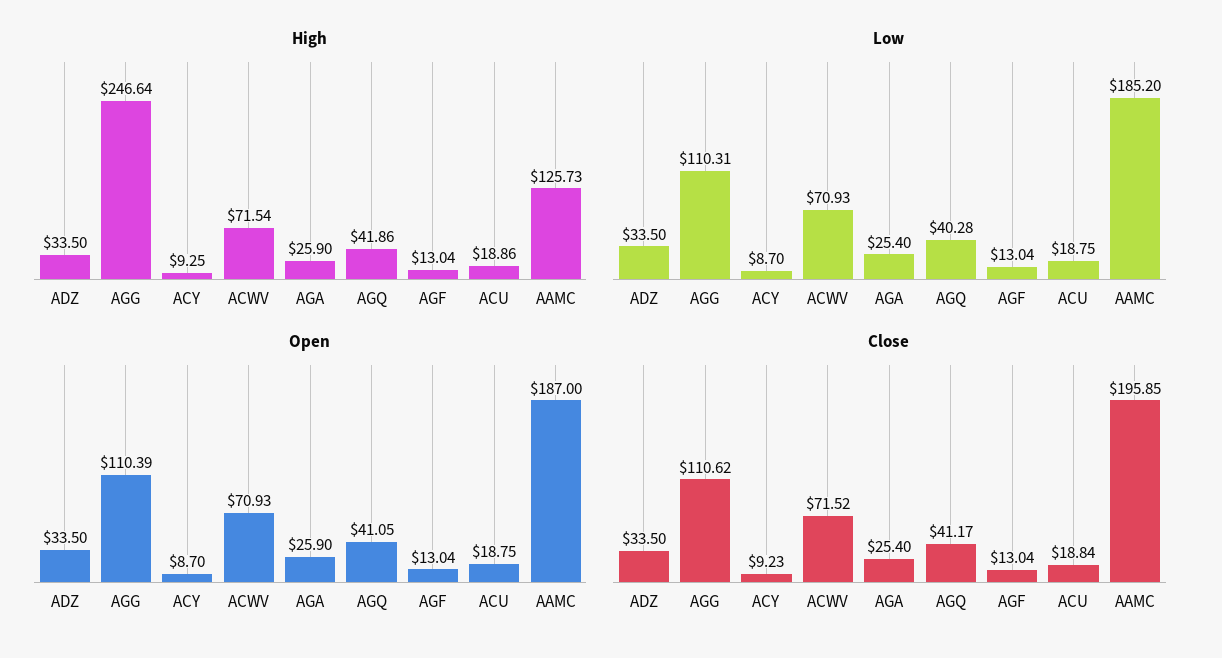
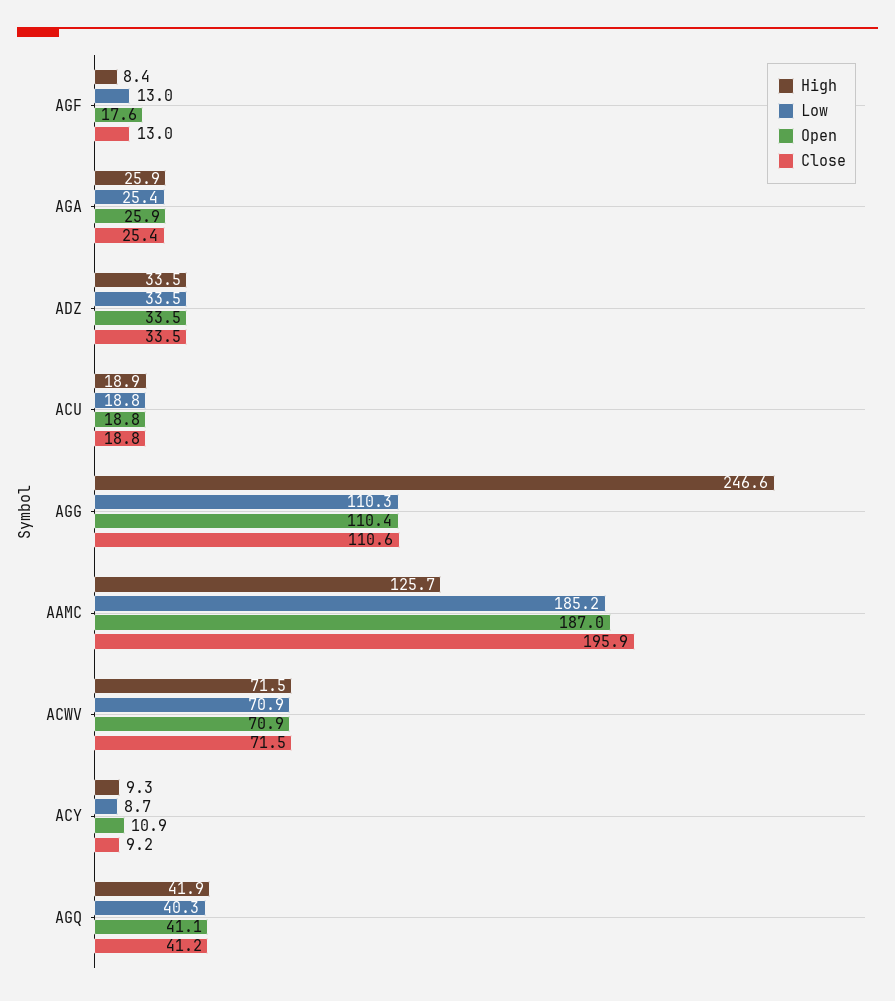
High, AGF: 13.04 -> 8.4
Open, ACY: 8.7 -> 10.9
Open, AGF: 13.04 -> 17.6

